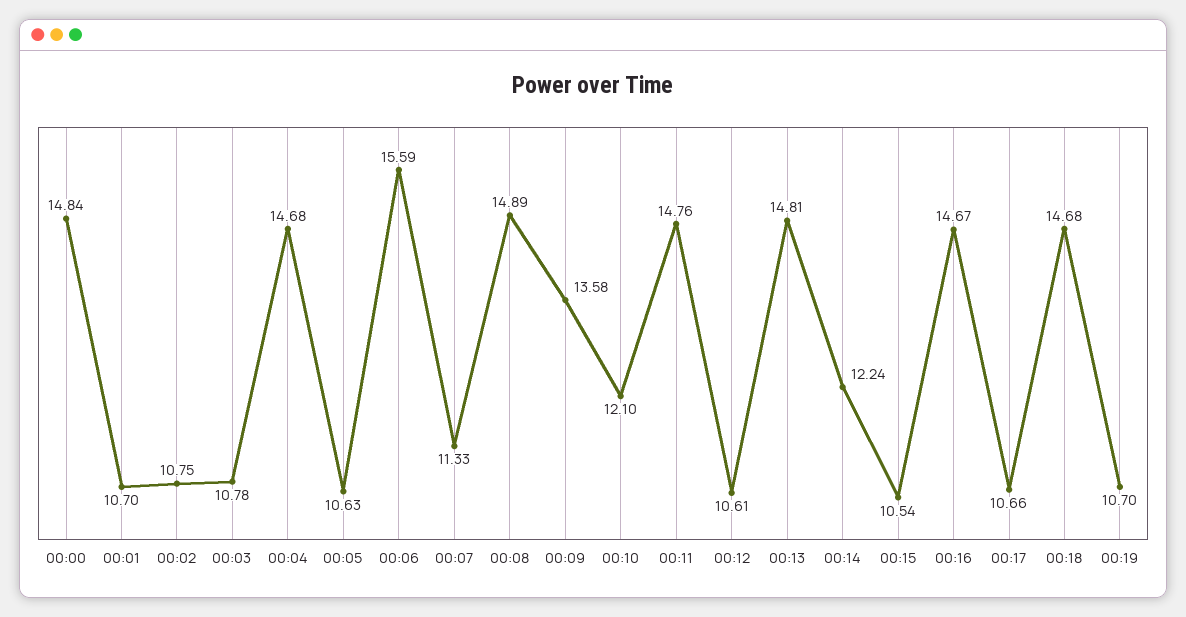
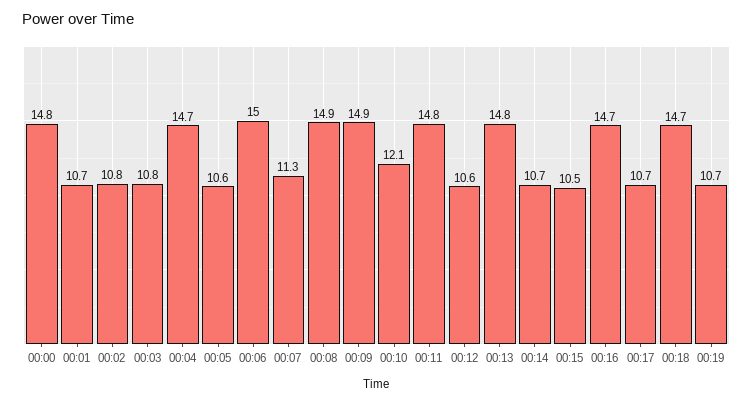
00:06: 15.59 -> 15
00:09: 13.58 -> 14.9
00:14: 12.24 -> 10.7

